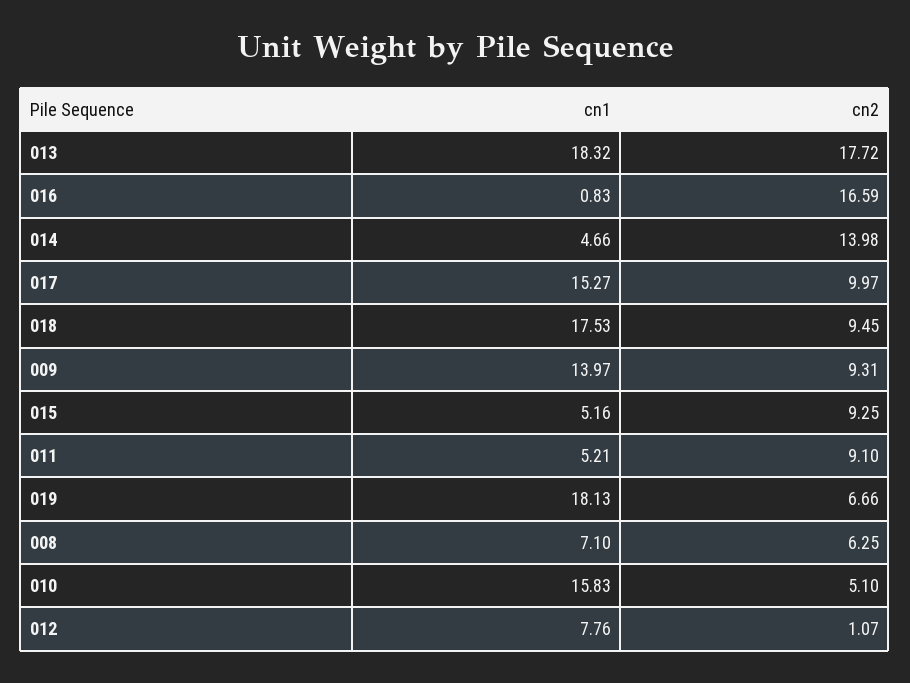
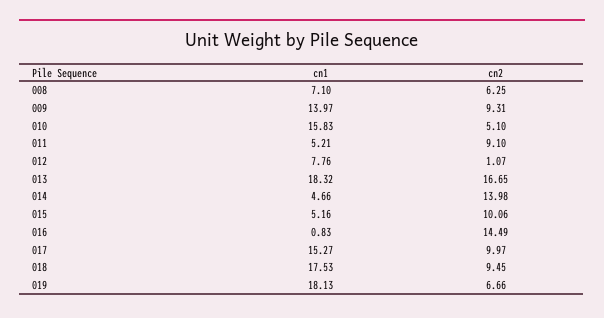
cn2, 013: 17.72 -> 16.65
cn2, 016: 16.59 -> 14.49
cn2, 015: 9.25 -> 10.06

